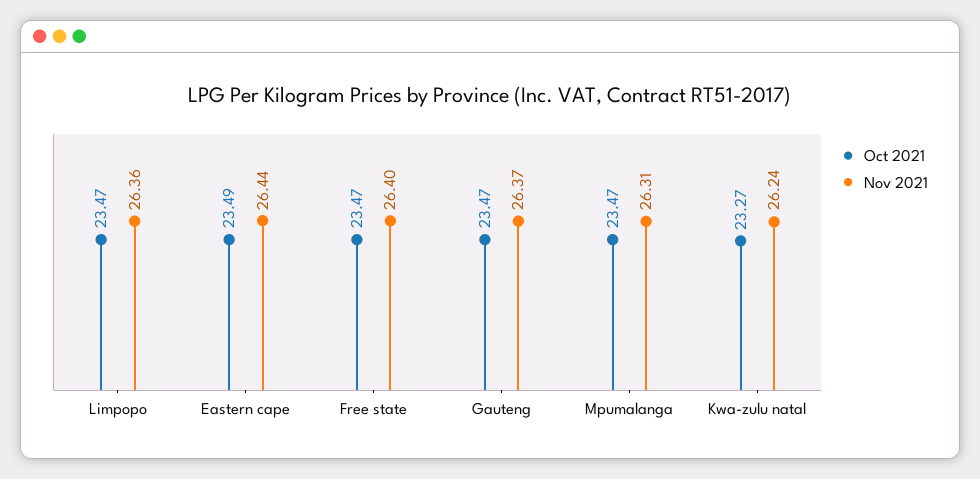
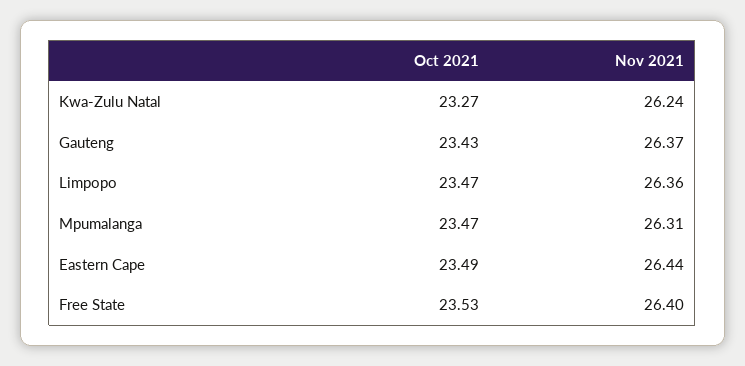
Oct 2021, Free state: 23.47 -> 23.53
Oct 2021, Gauteng: 23.47 -> 23.43

